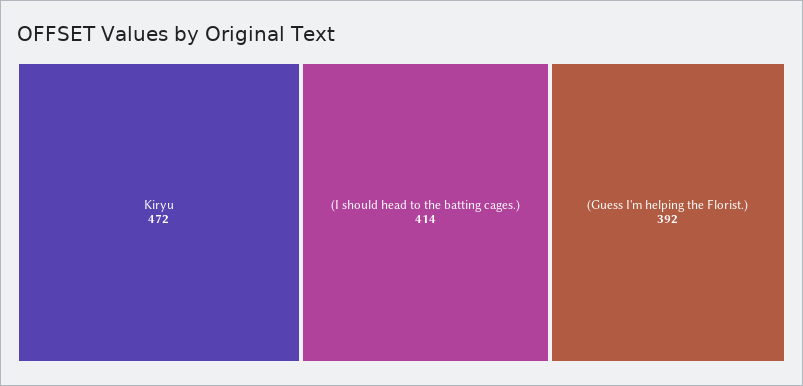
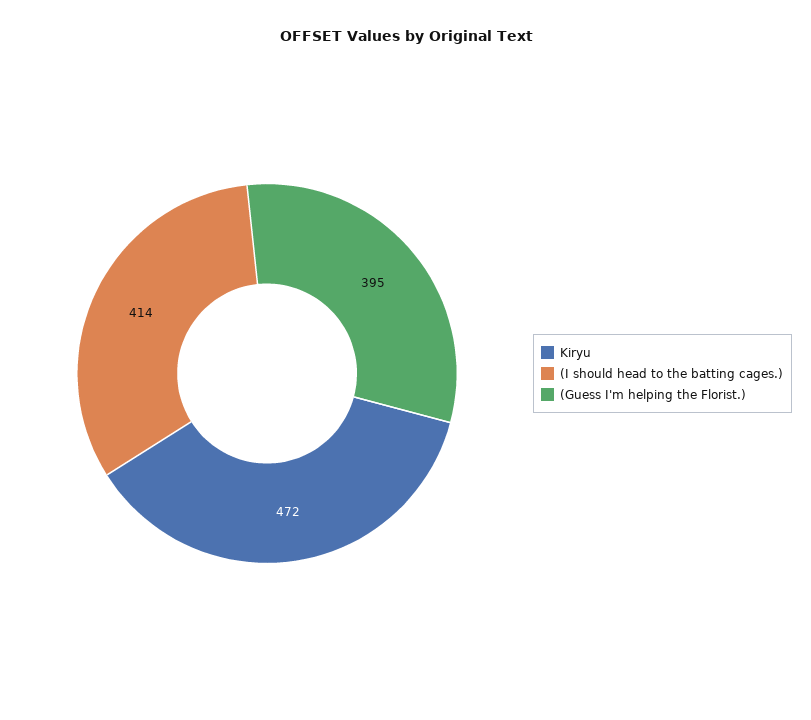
(Guess I'm helping the Florist.): 392 -> 395

